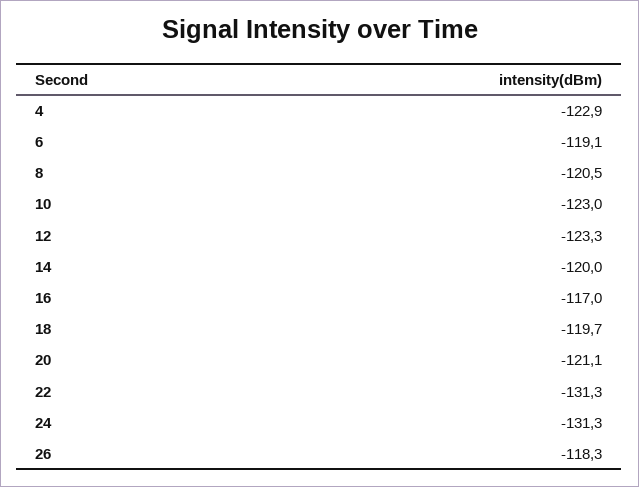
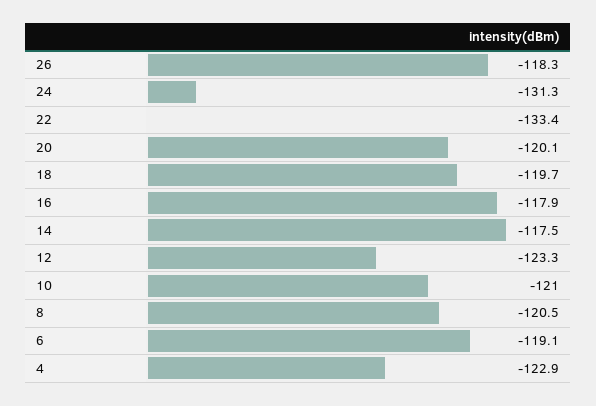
10: -123 -> -121
14: -120 -> -117.5
16: -117 -> -117.9
20: -121.1 -> -120.1
22: -131.3 -> -133.4

